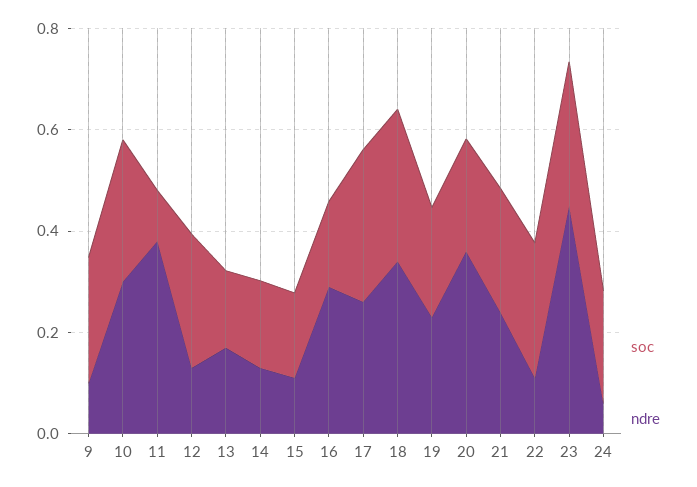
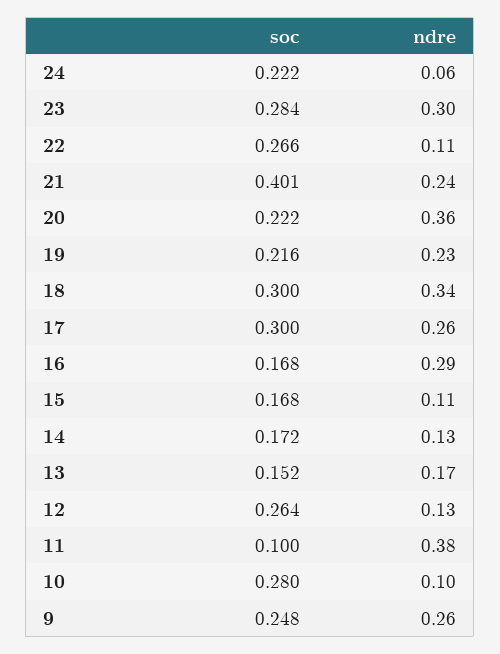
ndre, 9: 0.1 -> 0.26
ndre, 10: 0.3 -> 0.1
soc, 21: 0.25 -> 0.401
ndre, 23: 0.45 -> 0.3

